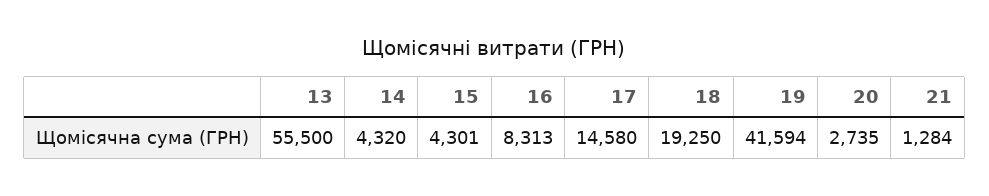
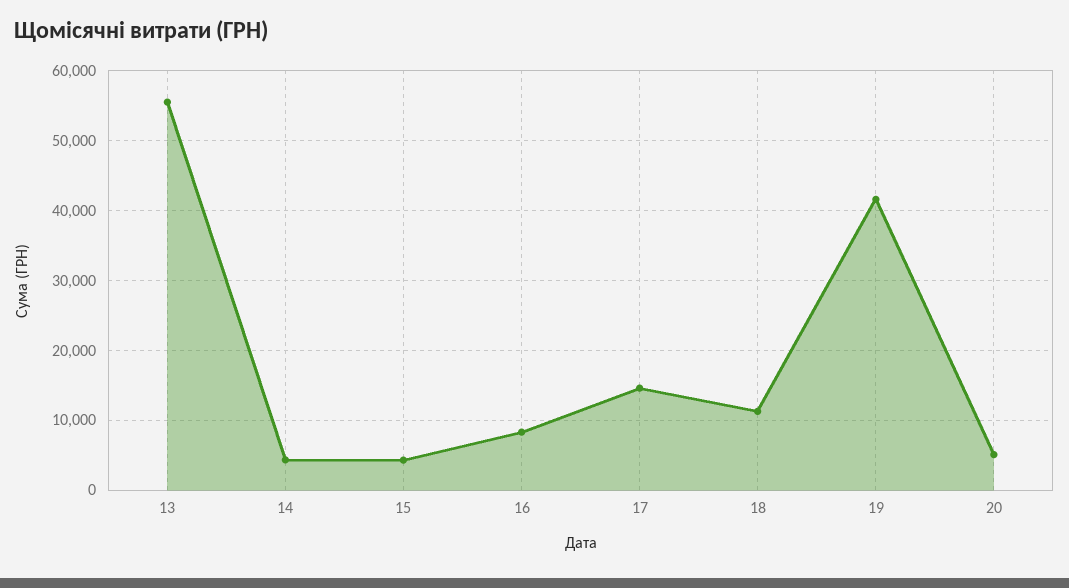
18: 19250 -> 11000
20: 2735 -> 5000
21: 1284 -> none

